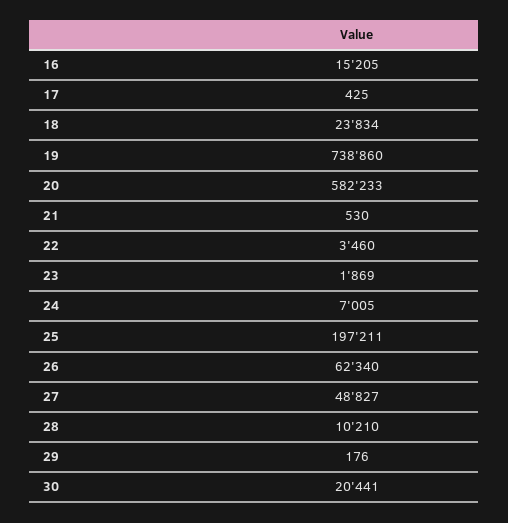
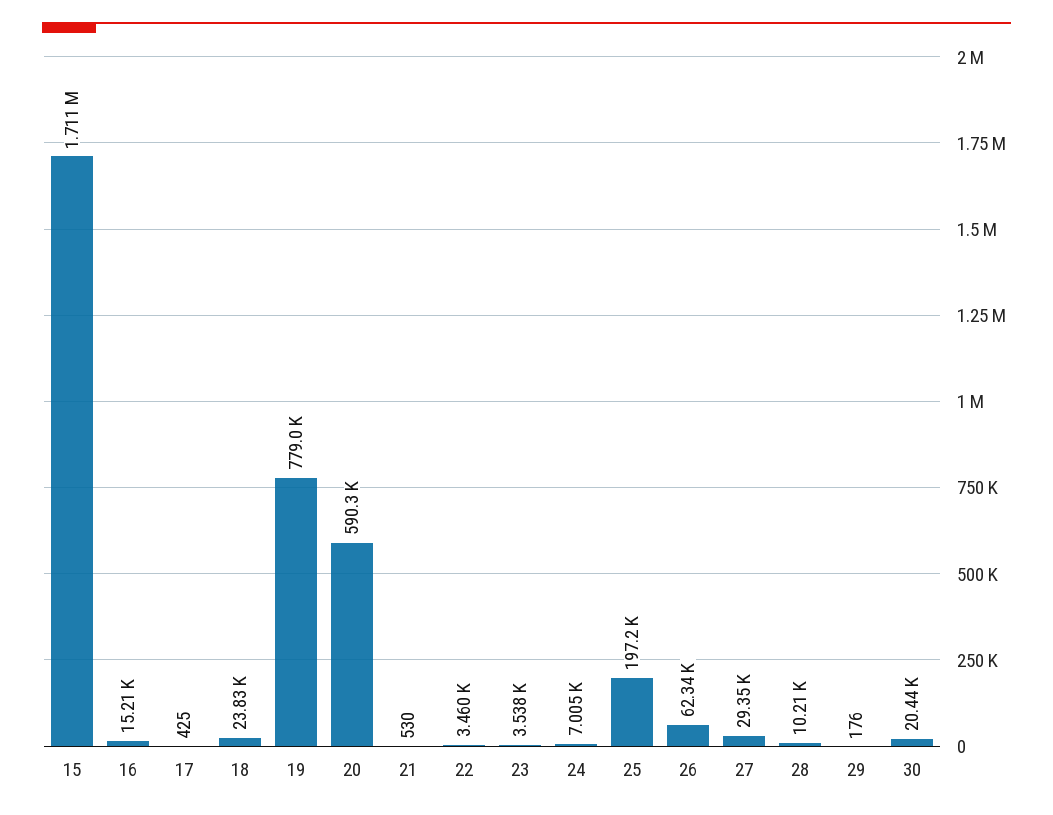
19: 738860 -> 779000
20: 582233 -> 590300
23: 1869 -> 3538
27: 48827 -> 29350
15: none -> 1711000

